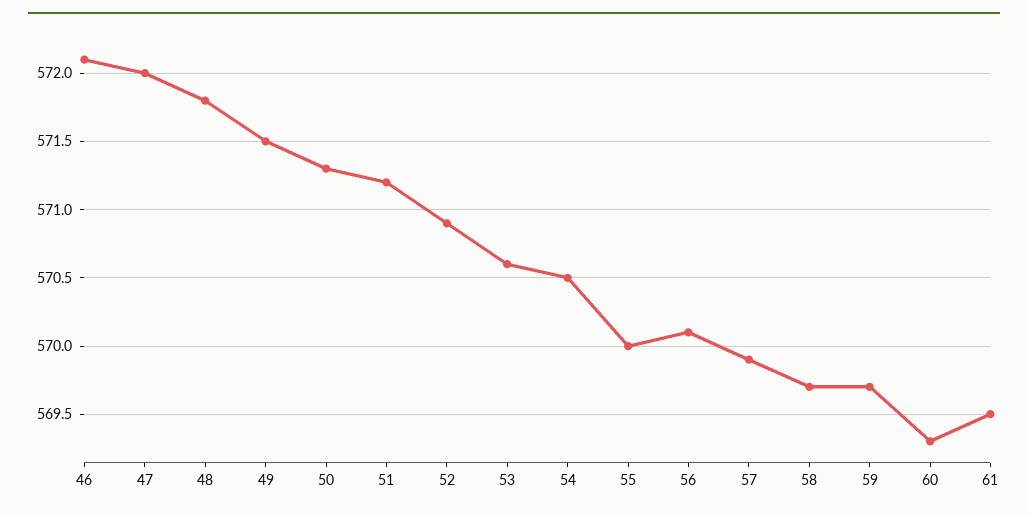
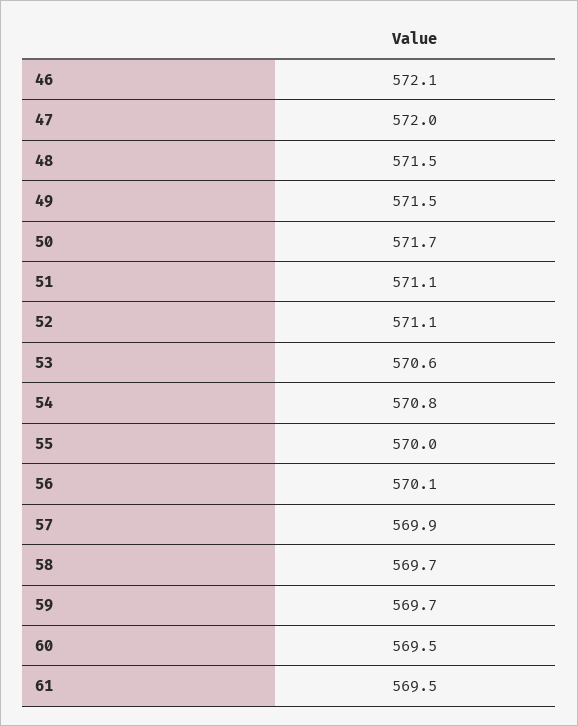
48: 571.8 -> 571.5
50: 571.3 -> 571.7
51: 571.2 -> 571.1
52: 570.9 -> 571.1
54: 570.5 -> 570.8
60: 569.3 -> 569.5

